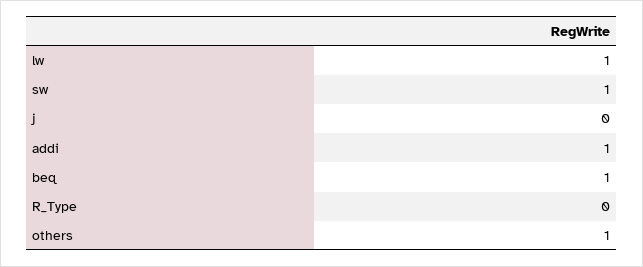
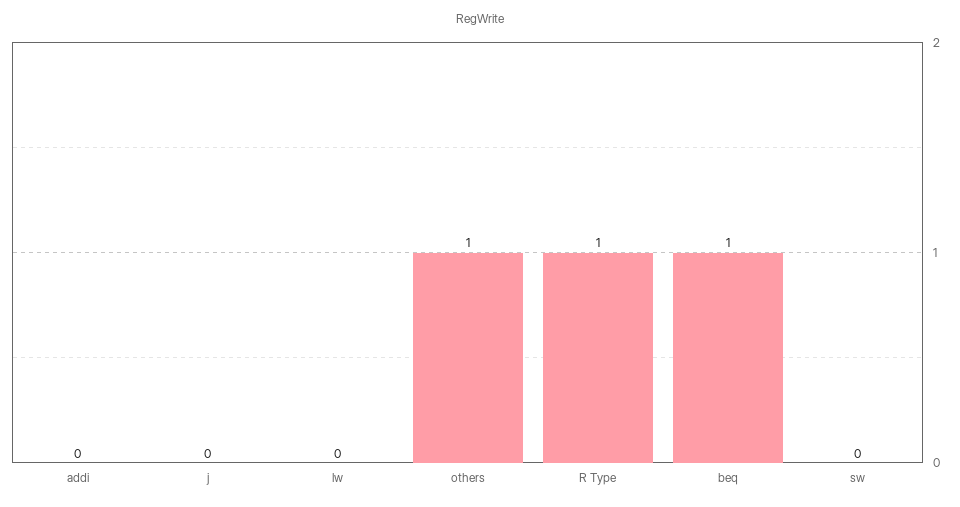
lw: 1 -> 0
sw: 1 -> 0
addi: 1 -> 0
R_Type: 0 -> 1

